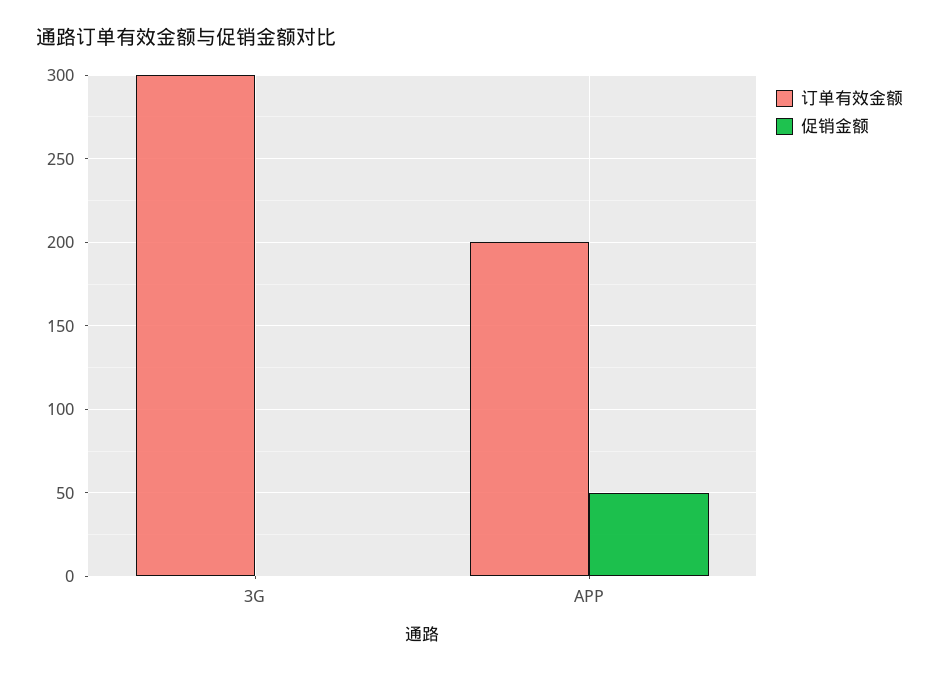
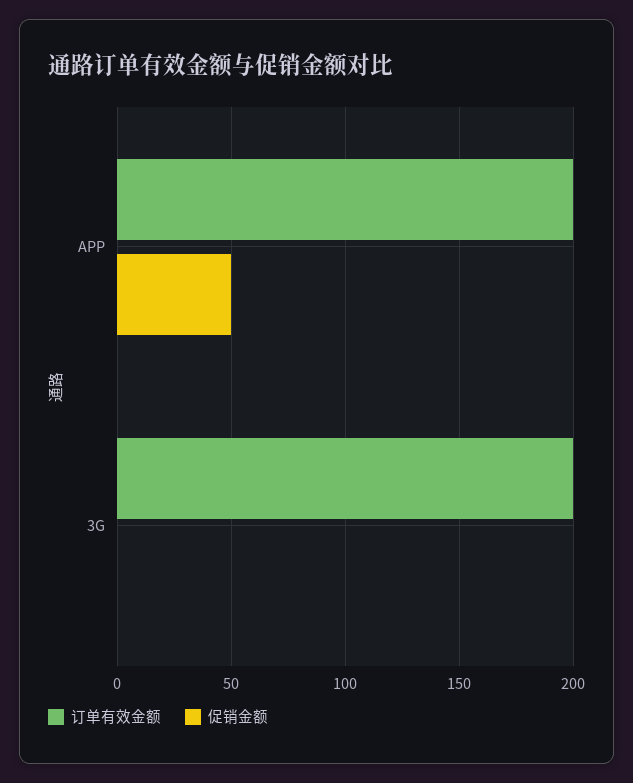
订单有效金额, 3G: 300 -> 200

